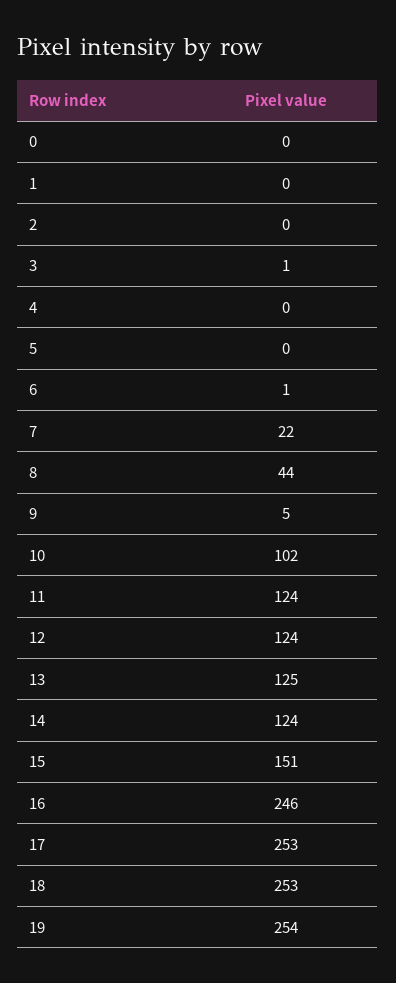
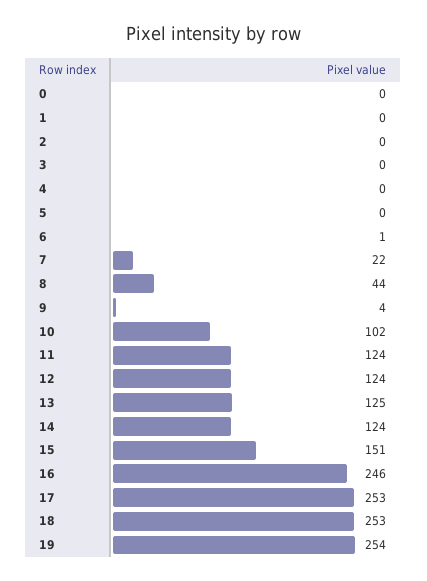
3: 1 -> 0
9: 5 -> 4

